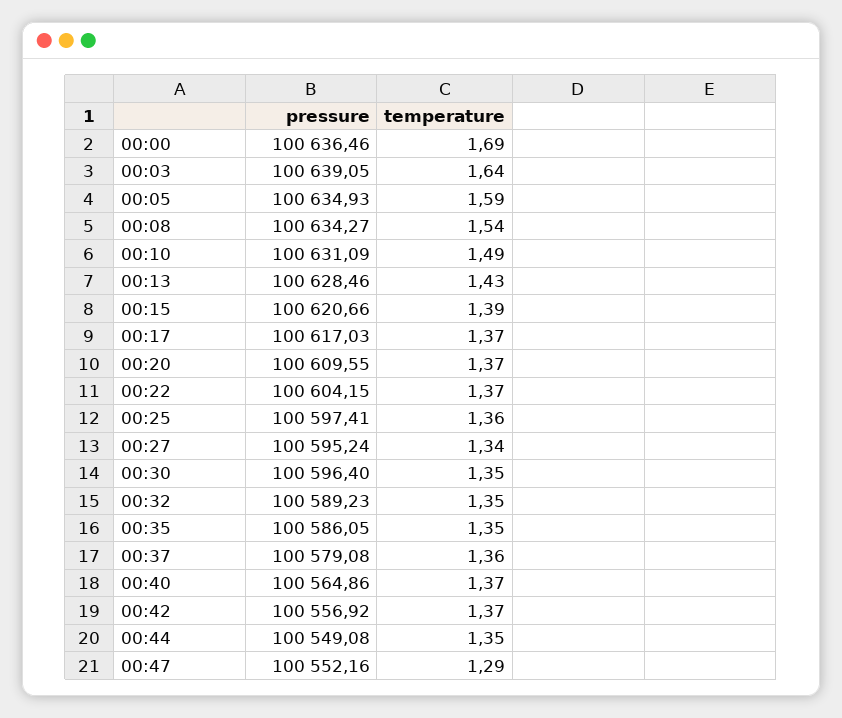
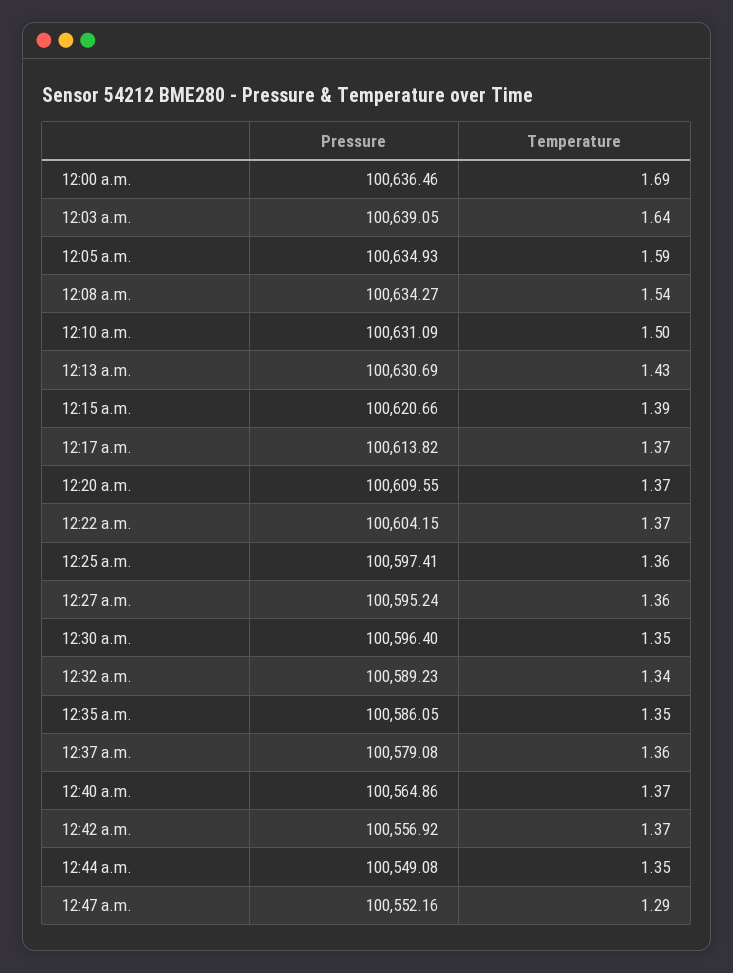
temperature, 00:10: 1.49 -> 1.5
pressure, 00:13: 100628.46 -> 100630.69
pressure, 00:17: 100617.03 -> 100613.82
temperature, 00:27: 1.34 -> 1.36
temperature, 00:32: 1.35 -> 1.34

